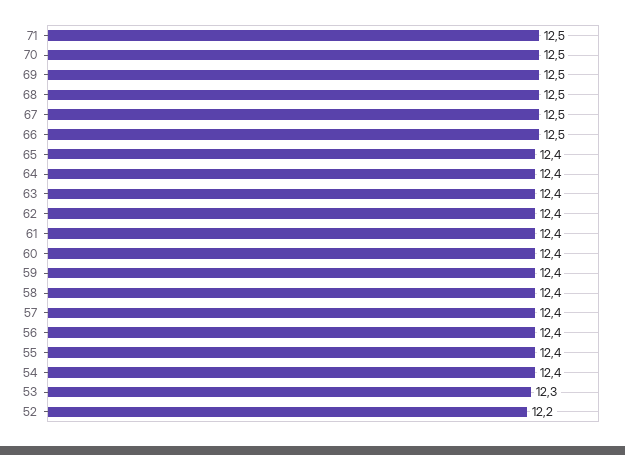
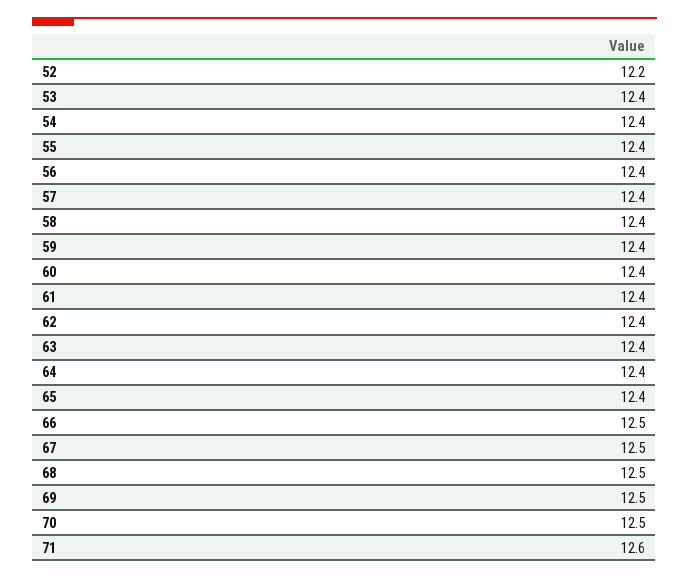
71: 12.5 -> 12.6
53: 12.3 -> 12.4

